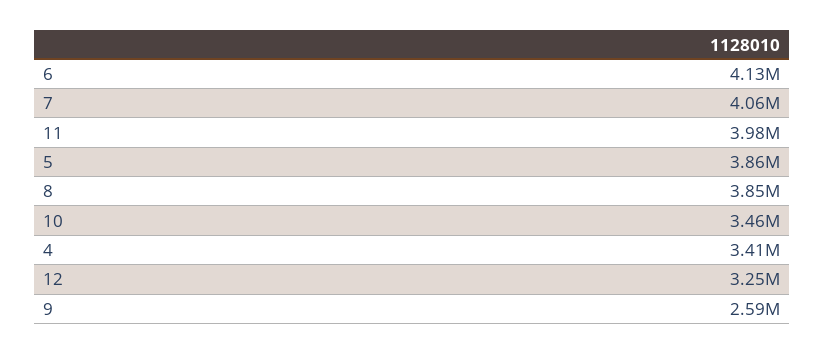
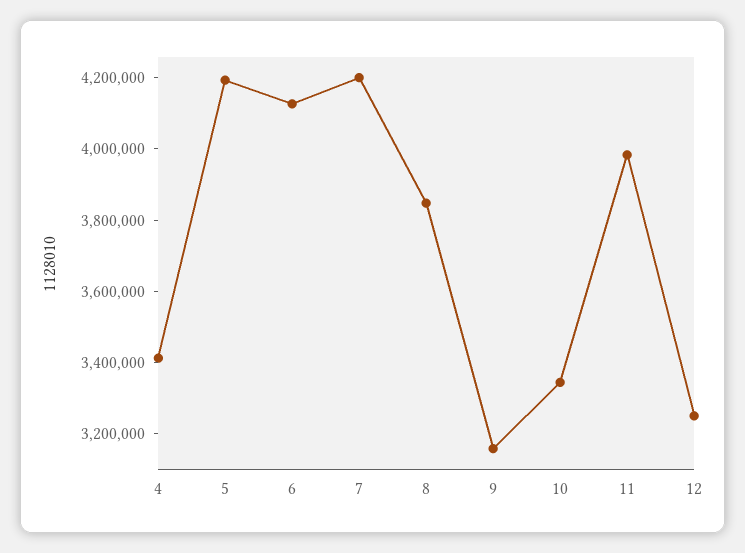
7: 4060000 -> 4200000
5: 3860000 -> 4200000
10: 3460000 -> 3350000
9: 2590000 -> 3150000

